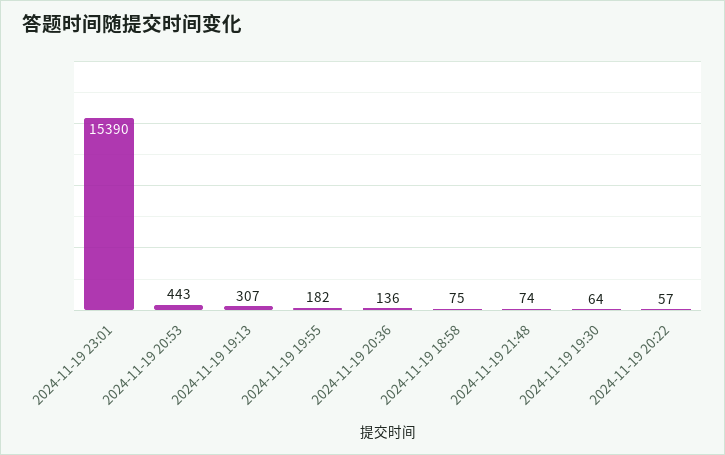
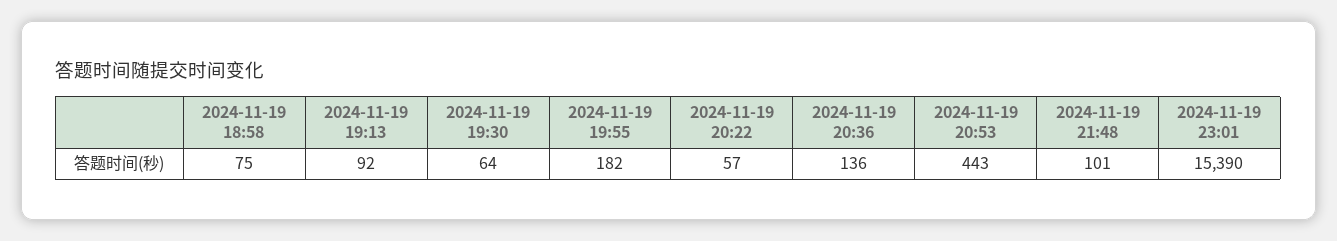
2024-11-19 19:13: 307 -> 92
2024-11-19 21:48: 74 -> 101

